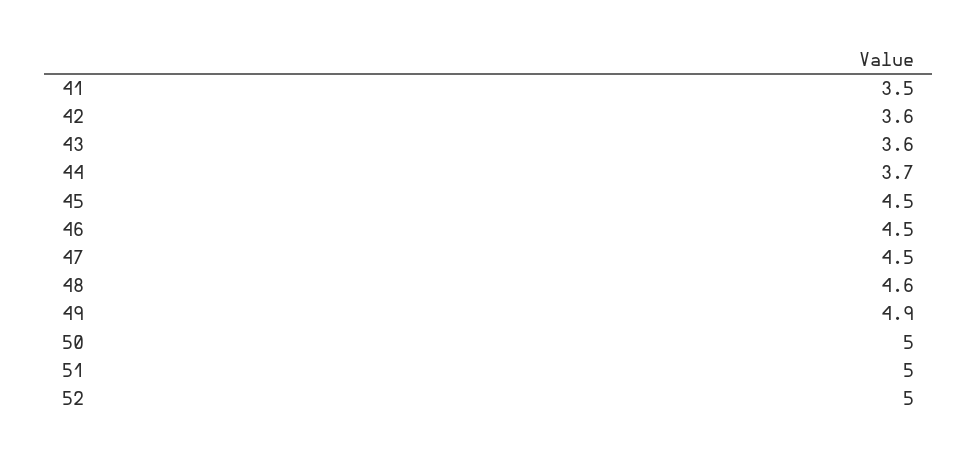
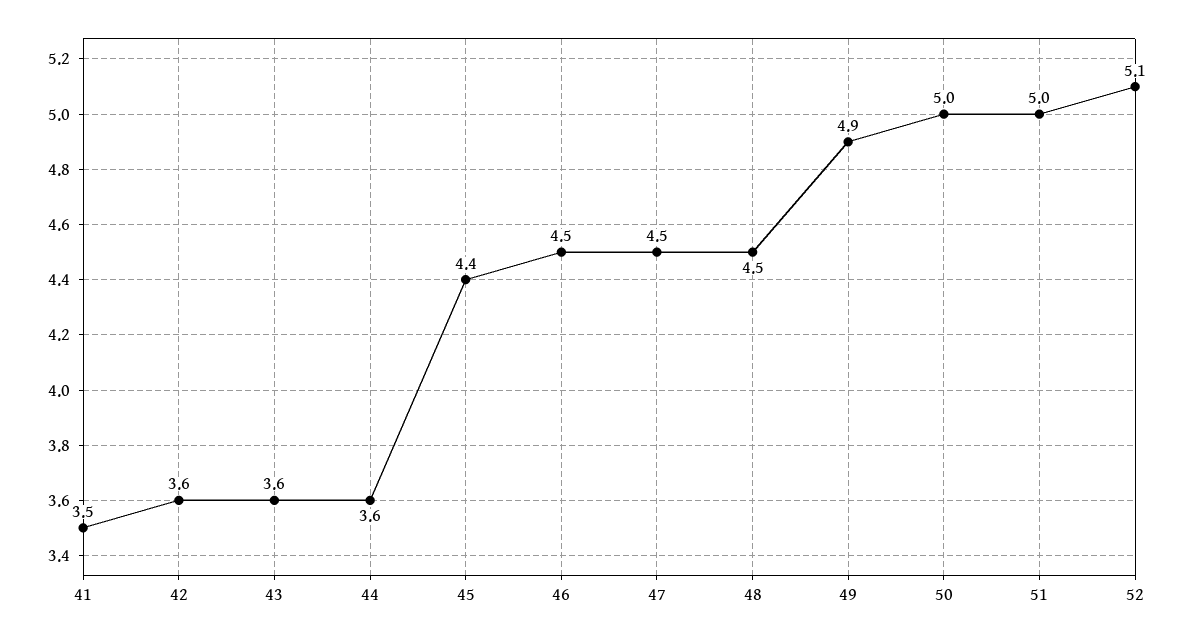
44: 3.7 -> 3.6
45: 4.5 -> 4.4
48: 4.6 -> 4.5
52: 5 -> 5.1

